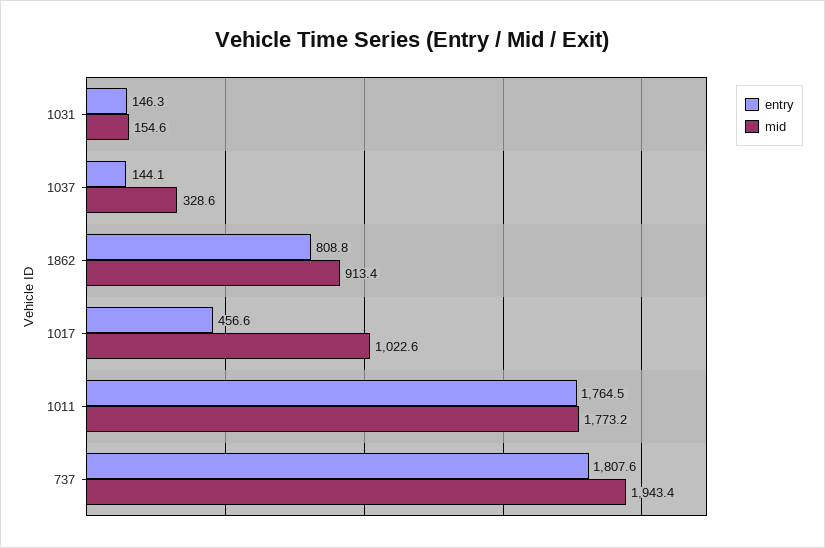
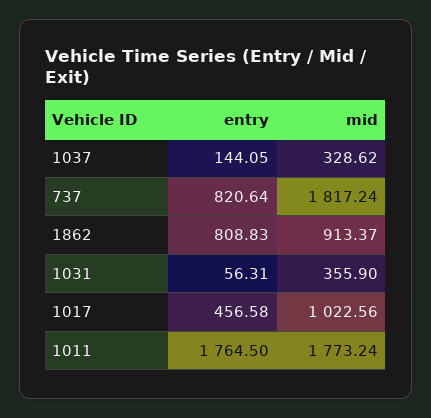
entry, 1031: 146.3 -> 56.31
mid, 1031: 154.6 -> 355.9
entry, 737: 1807.6 -> 820.64
mid, 737: 1943.4 -> 1817.24

